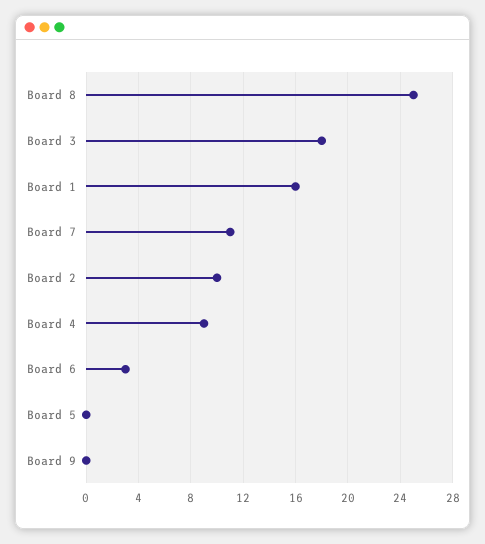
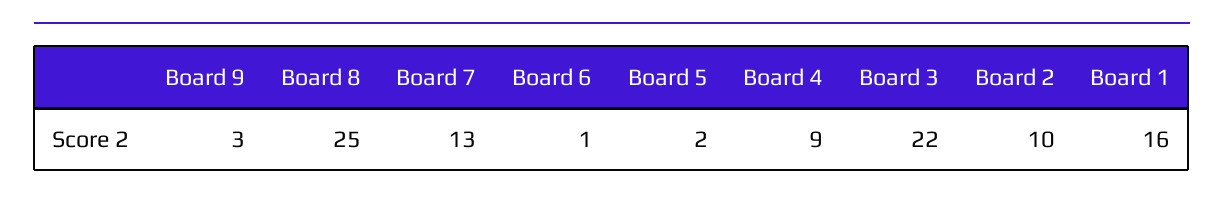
Board 3: 18 -> 22
Board 7: 11 -> 13
Board 6: 3 -> 1
Board 5: 0 -> 2
Board 9: 0 -> 3

